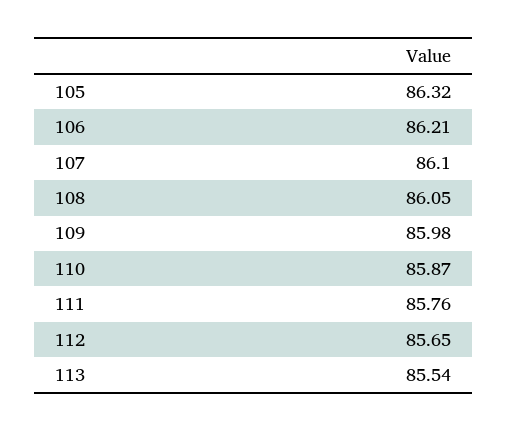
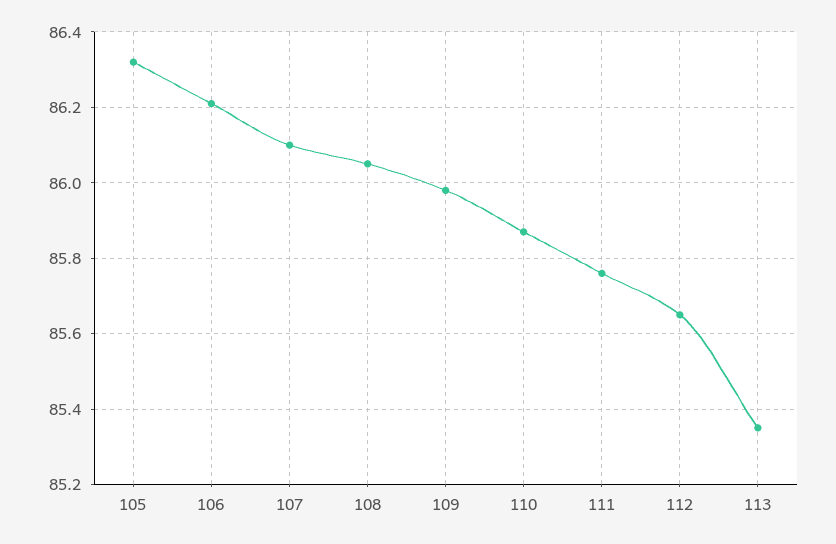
113: 85.54 -> 85.35

